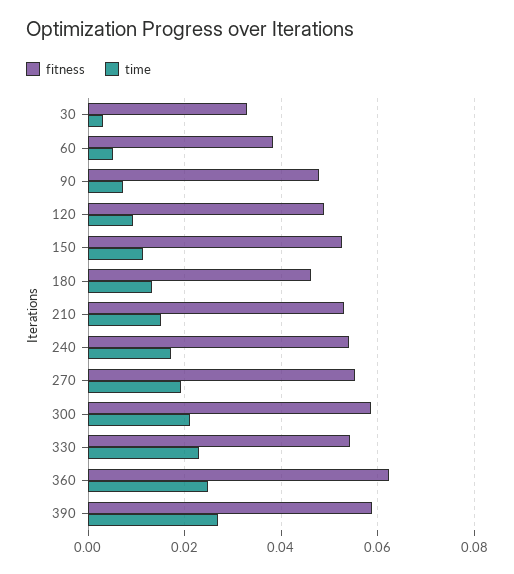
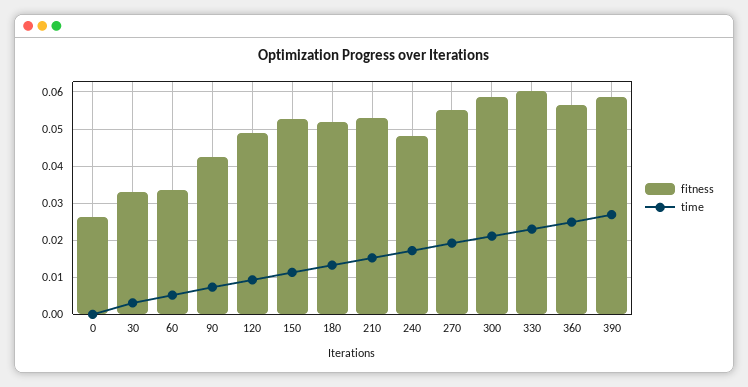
fitness, 60: 0.038 -> 0.034
fitness, 90: 0.048 -> 0.042
fitness, 180: 0.046 -> 0.052
fitness, 240: 0.054 -> 0.048
fitness, 330: 0.054 -> 0.06
fitness, 360: 0.062 -> 0.056
fitness, 0: none -> 0.026
time, 0: none -> 0

